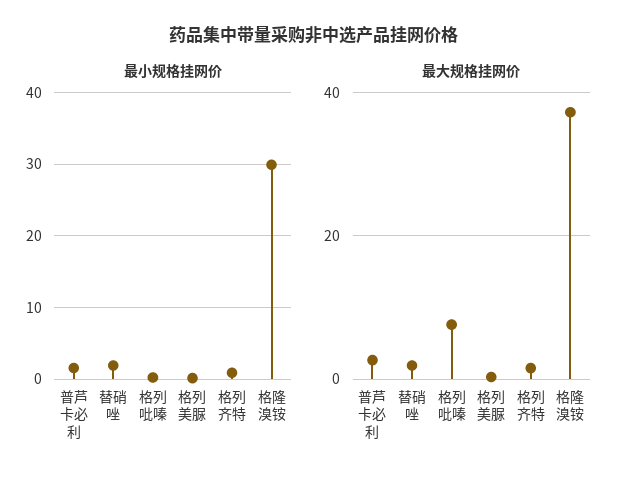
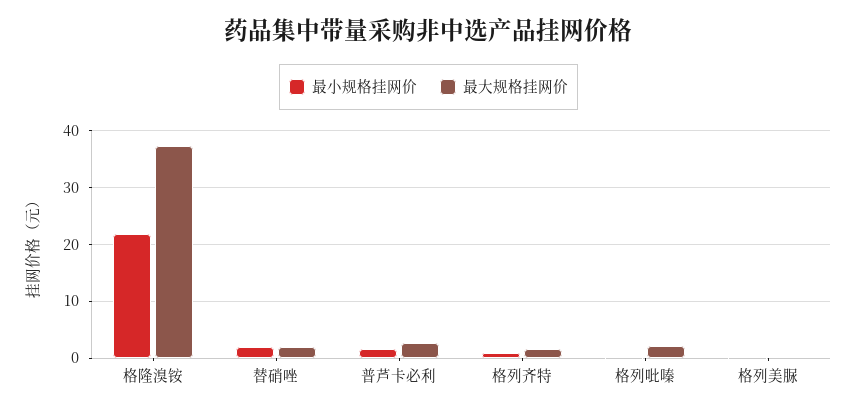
最小规格挂网价, 格隆溴铵: 30 -> 22
最大规格挂网价, 格列吡嗪: 8 -> 2

